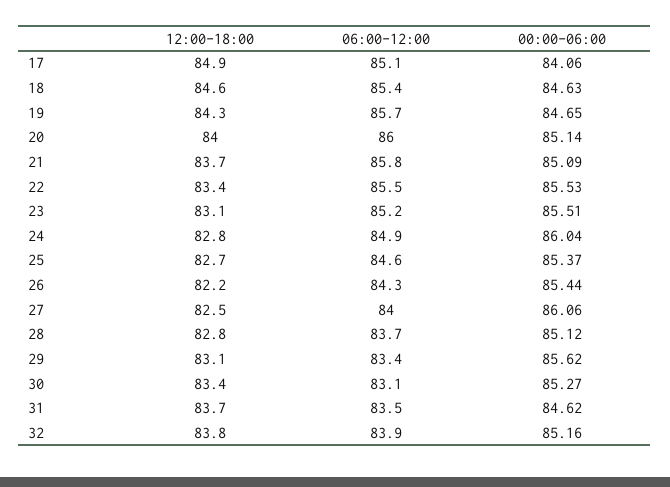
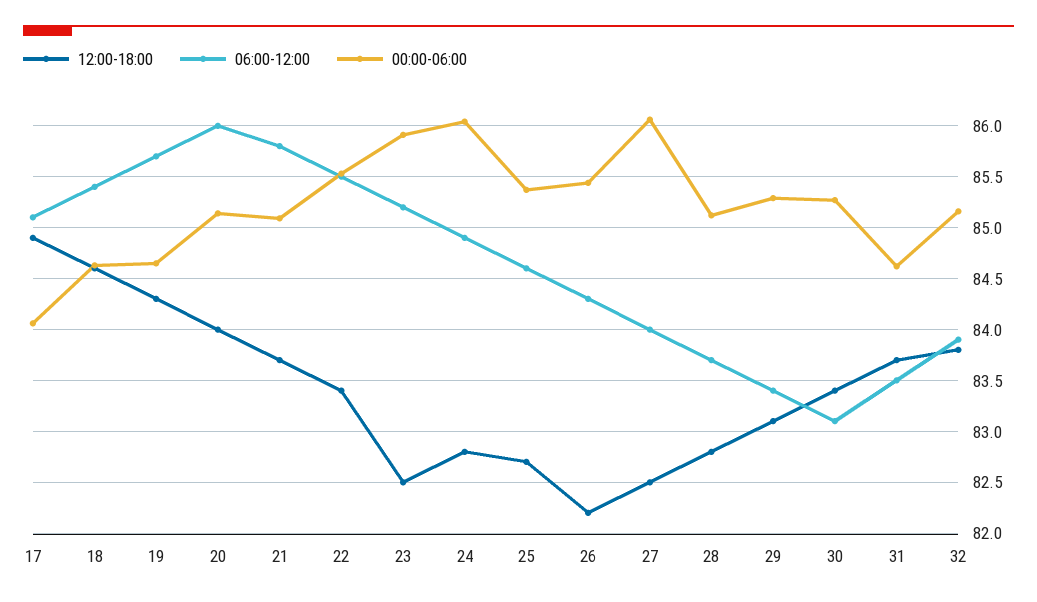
12:00-18:00, 23: 83.1 -> 82.5
00:00-06:00, 23: 85.51 -> 85.9
00:00-06:00, 29: 85.62 -> 85.3

